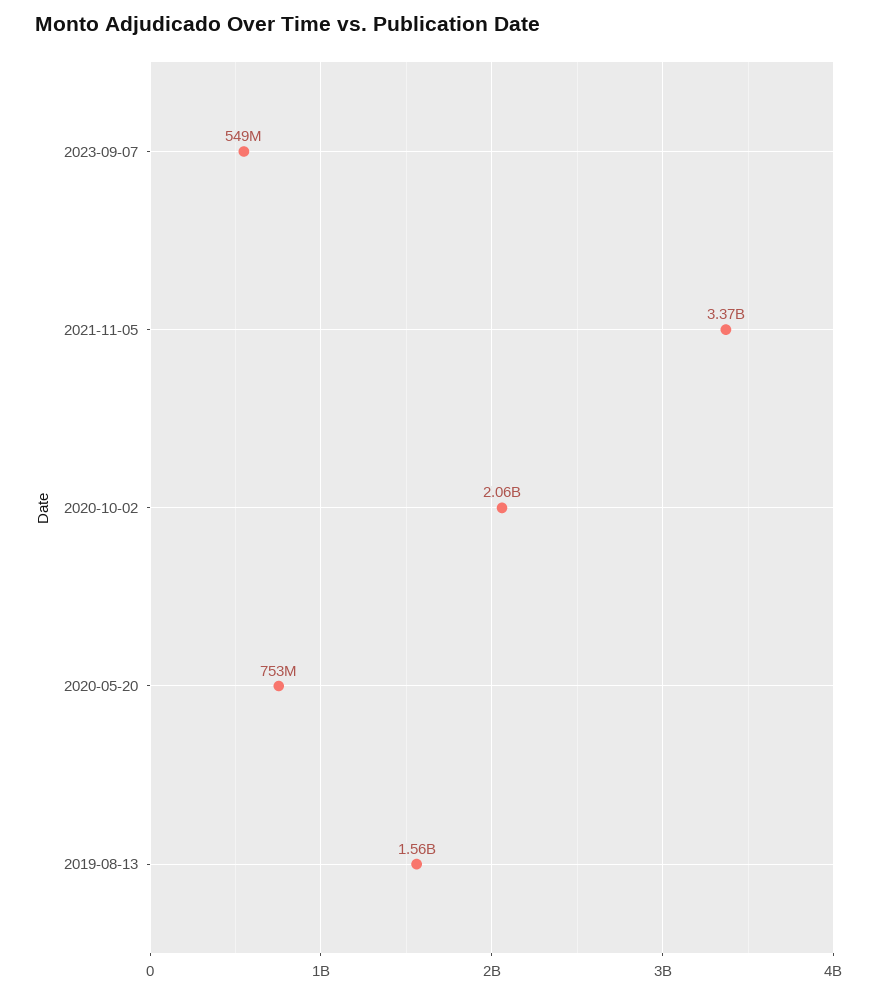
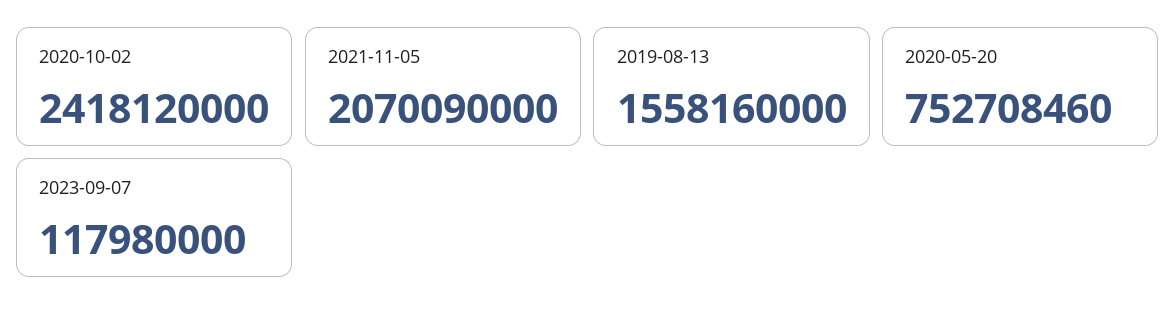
2023-09-07: 549000000 -> 117980000
2021-11-05: 3370000000 -> 2070090000
2020-10-02: 2060000000 -> 2418120000

